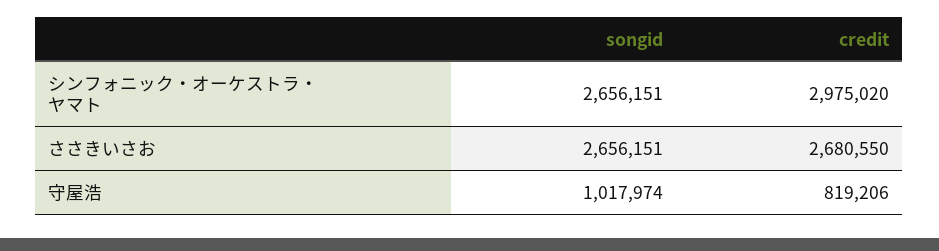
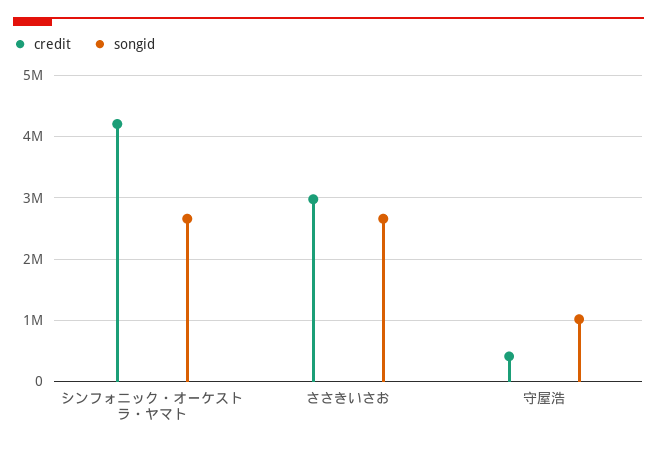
credit, シンフォニック・オーケストラ・ヤマト: 2975020 -> 4200000
credit, ささきいさお: 2680550 -> 3000000
credit, 守屋浩: 819206 -> 400000

